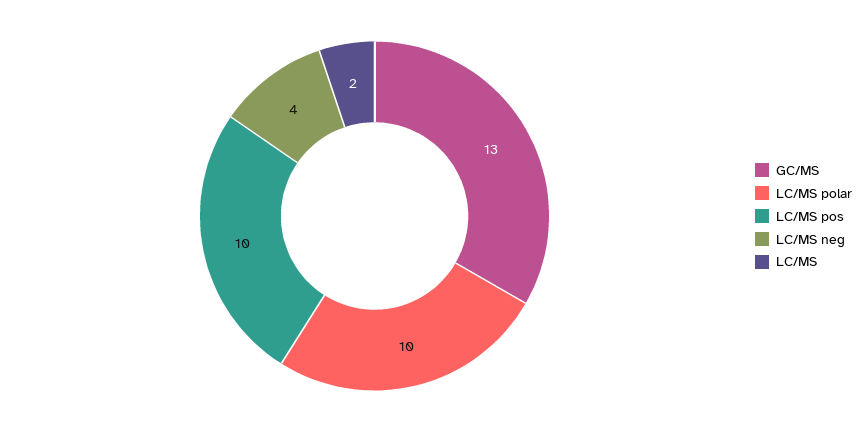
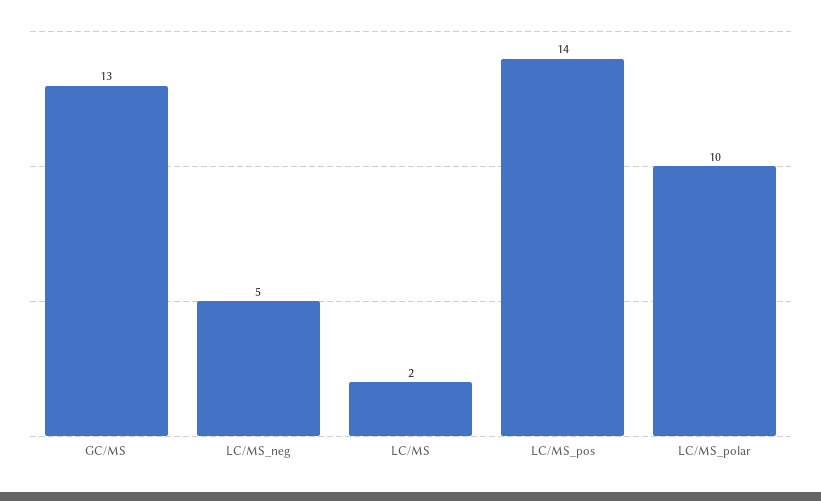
LC/MS pos: 10 -> 14
LC/MS neg: 4 -> 5

